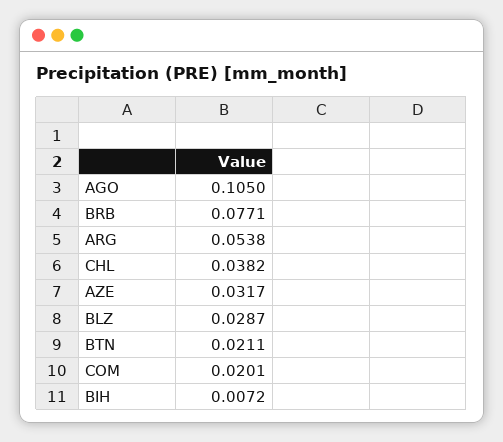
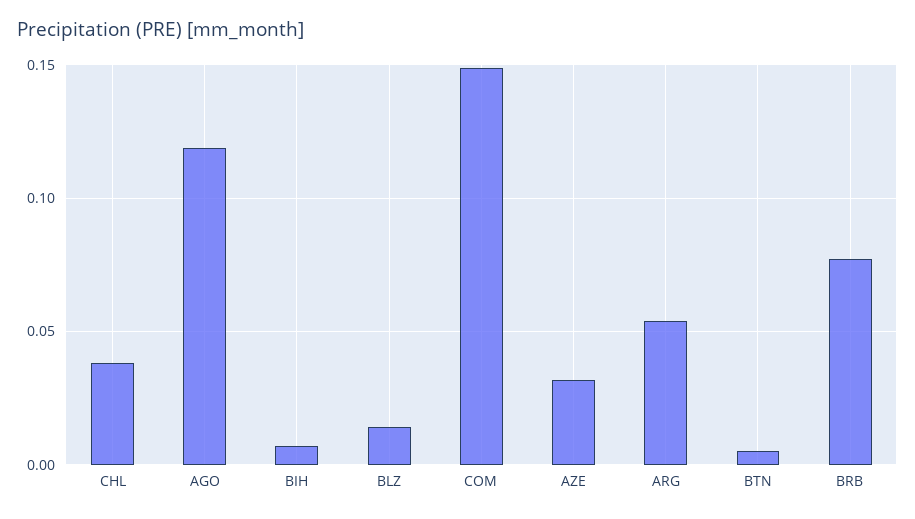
AGO: 0.105 -> 0.12
BLZ: 0.0287 -> 0.015
BTN: 0.0211 -> 0.005
COM: 0.0201 -> 0.15

